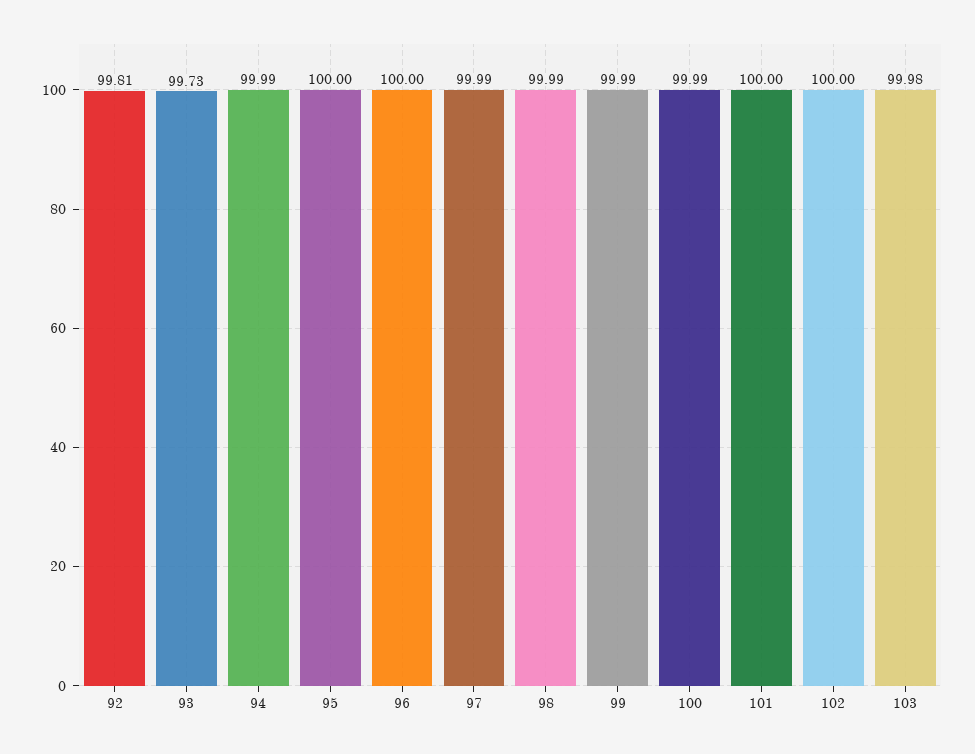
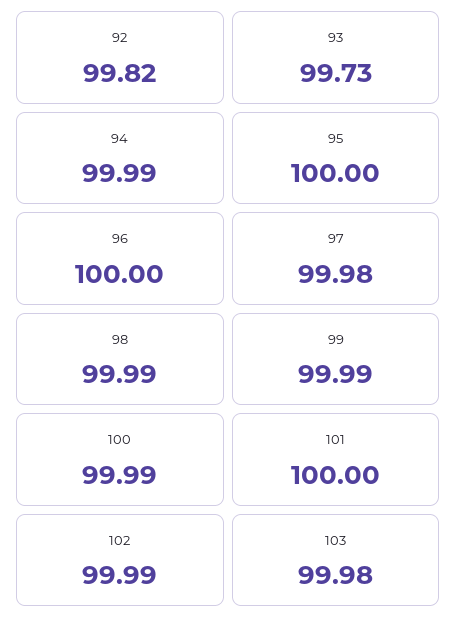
92: 99.81 -> 99.82
97: 99.99 -> 99.98
102: 100 -> 99.99

